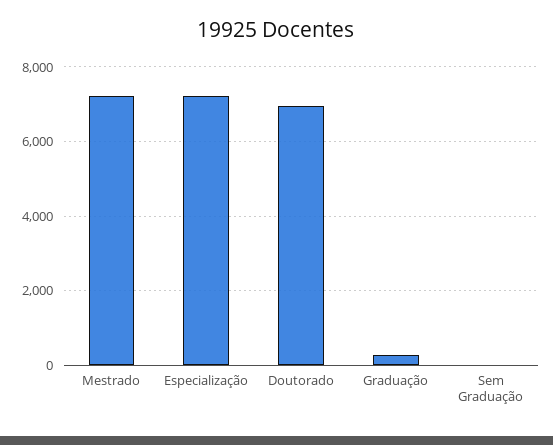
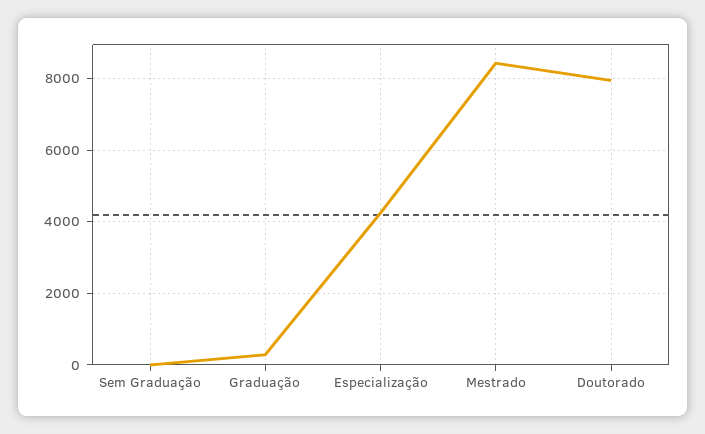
Mestrado: 7200 -> 8400
Especialização: 7200 -> 4200
Doutorado: 7000 -> 8000

